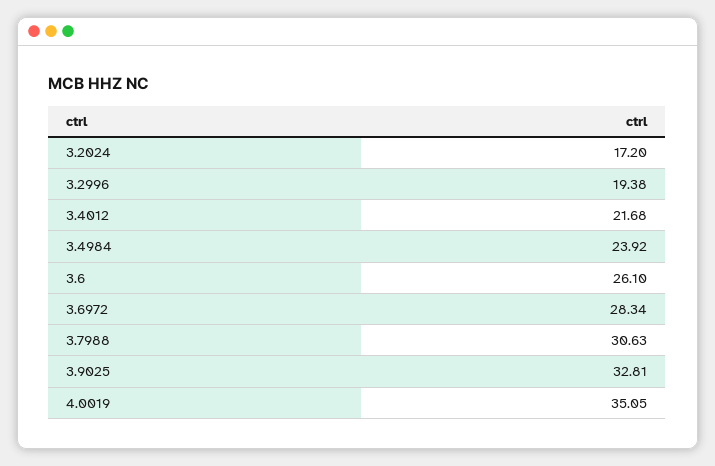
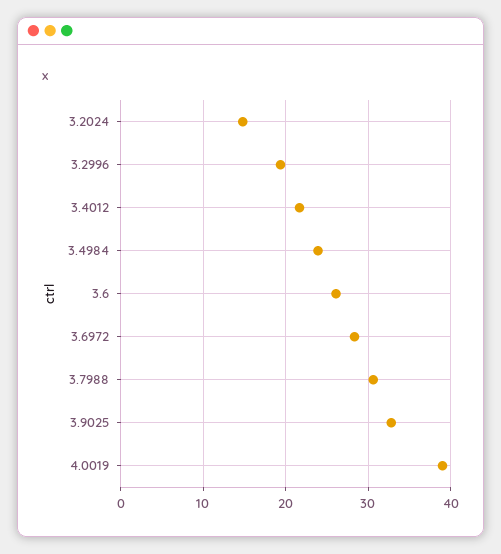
3.2024: 17.2 -> 15
4.0019: 35.05 -> 39

